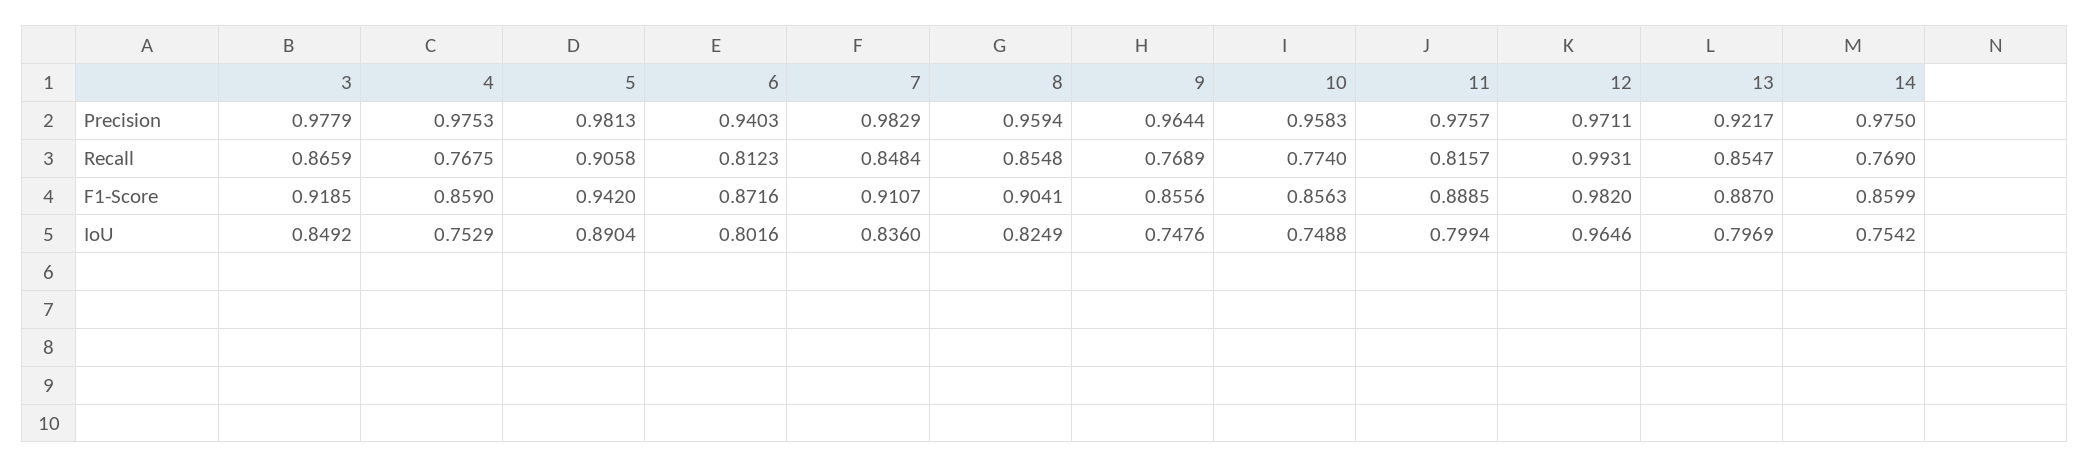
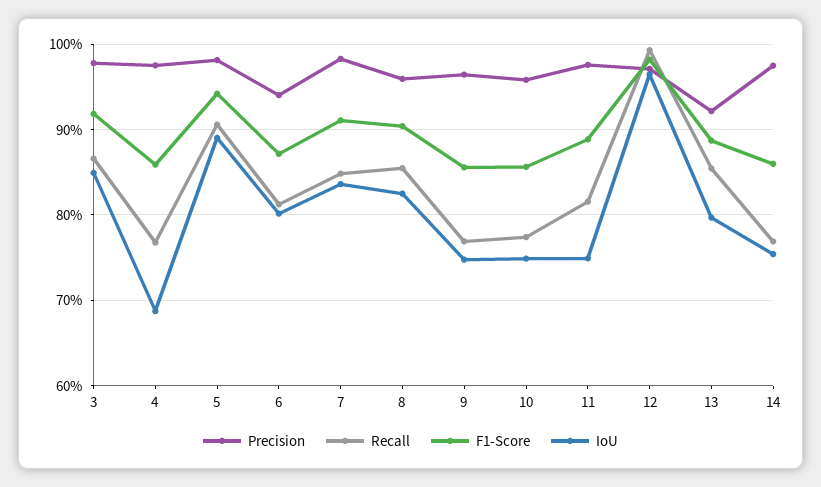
IoU, 4: 0.7529 -> 0.69
IoU, 11: 0.7994 -> 0.75

